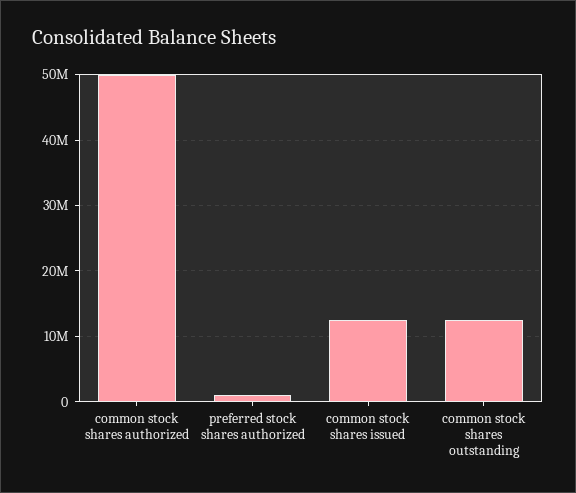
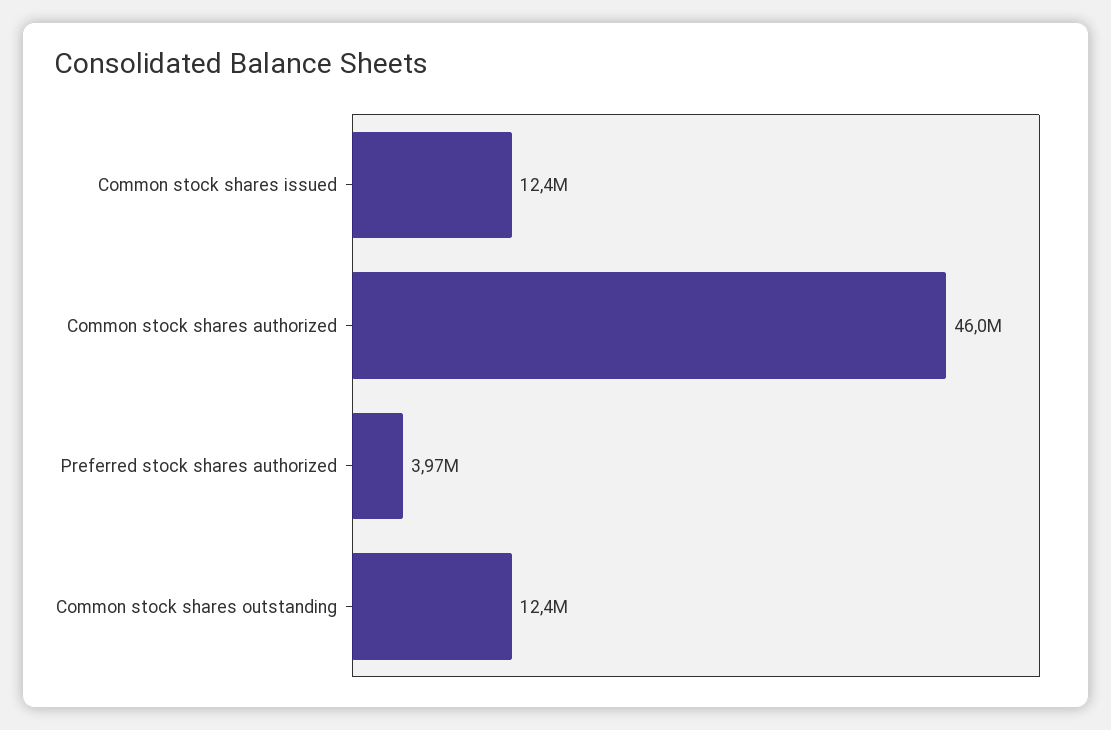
common stock shares authorized: 50000000 -> 46000000
preferred stock shares authorized: 1000000 -> 3970000

